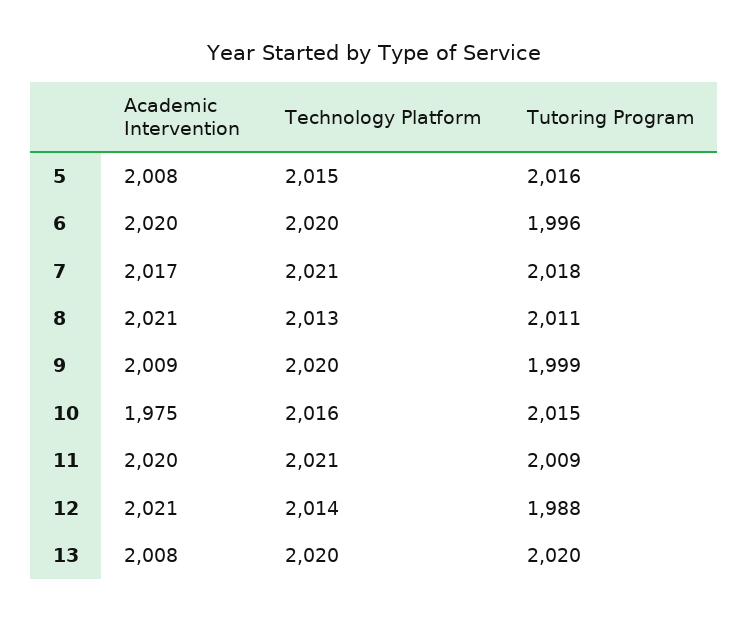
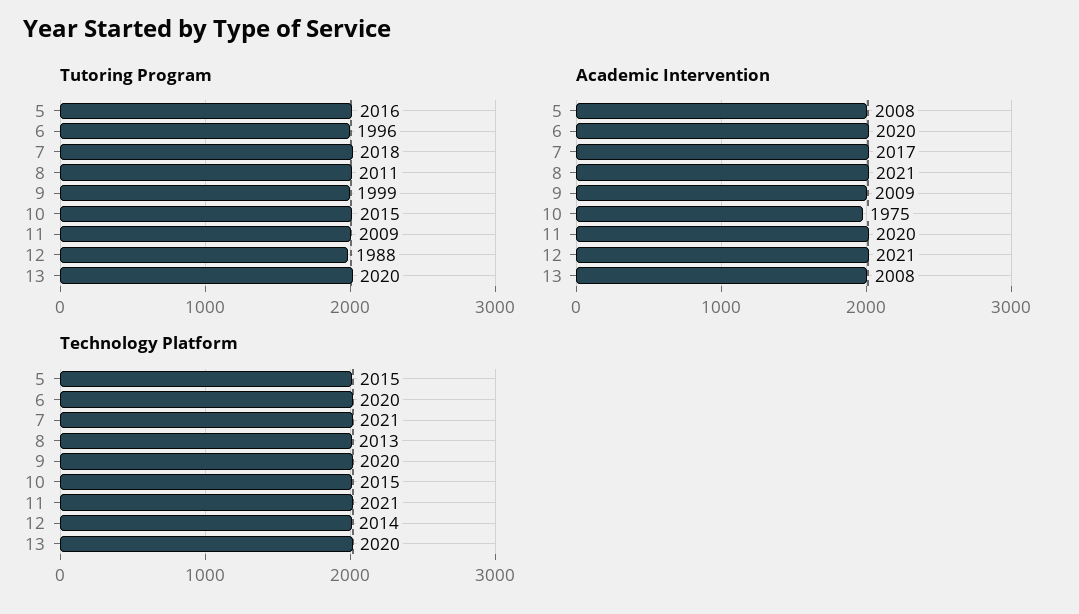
Technology Platform, 10: 2016 -> 2015

